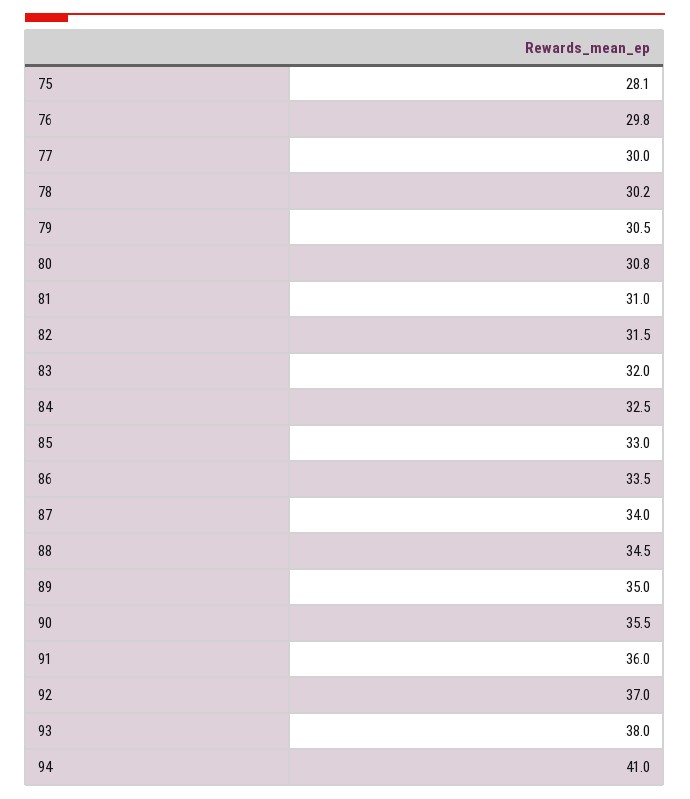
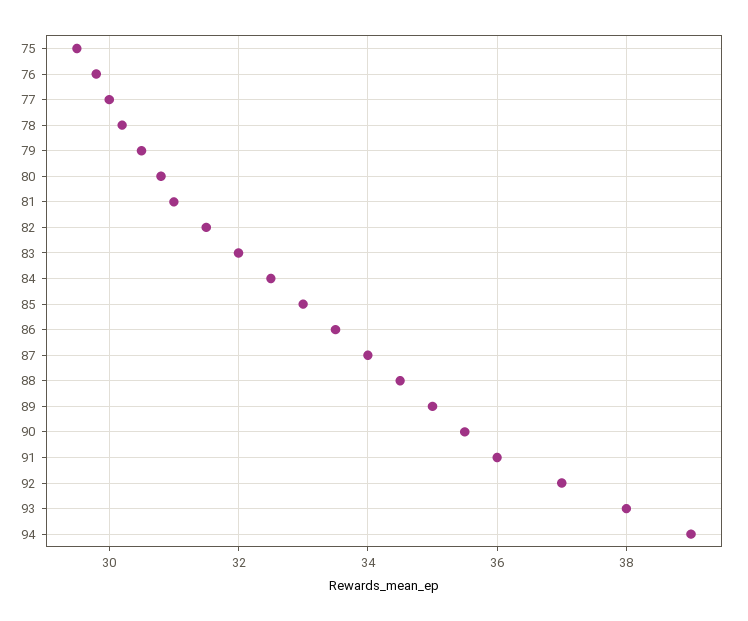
75: 28.1 -> 29.5
94: 41 -> 39

